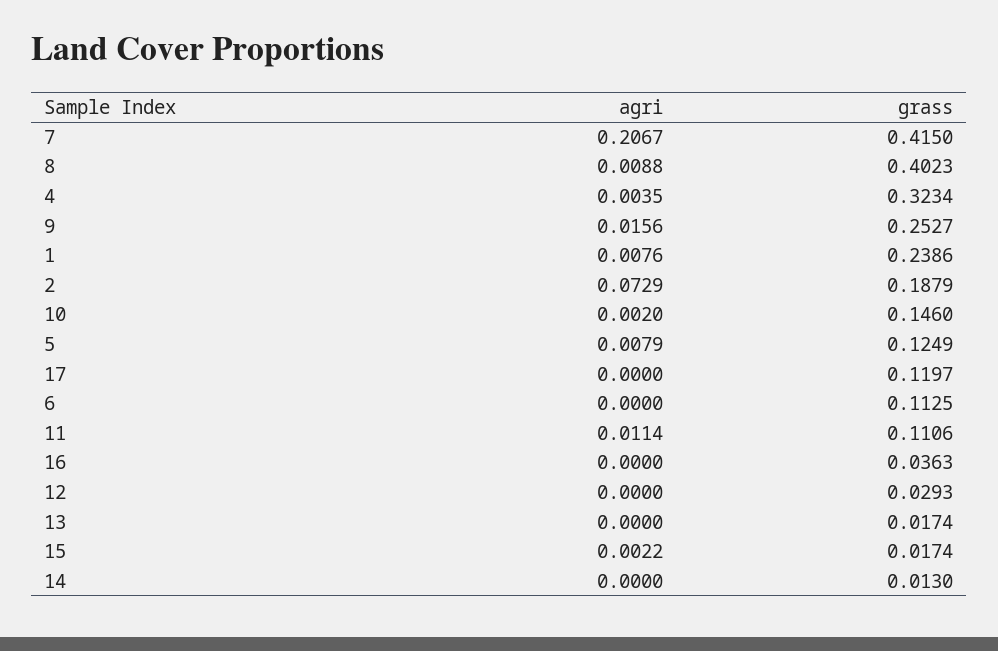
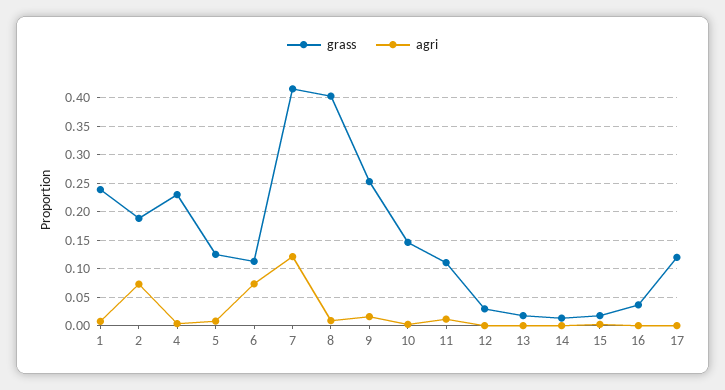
agri, 7: 0.2067 -> 0.125
grass, 4: 0.3234 -> 0.225
agri, 6: 0 -> 0.075

